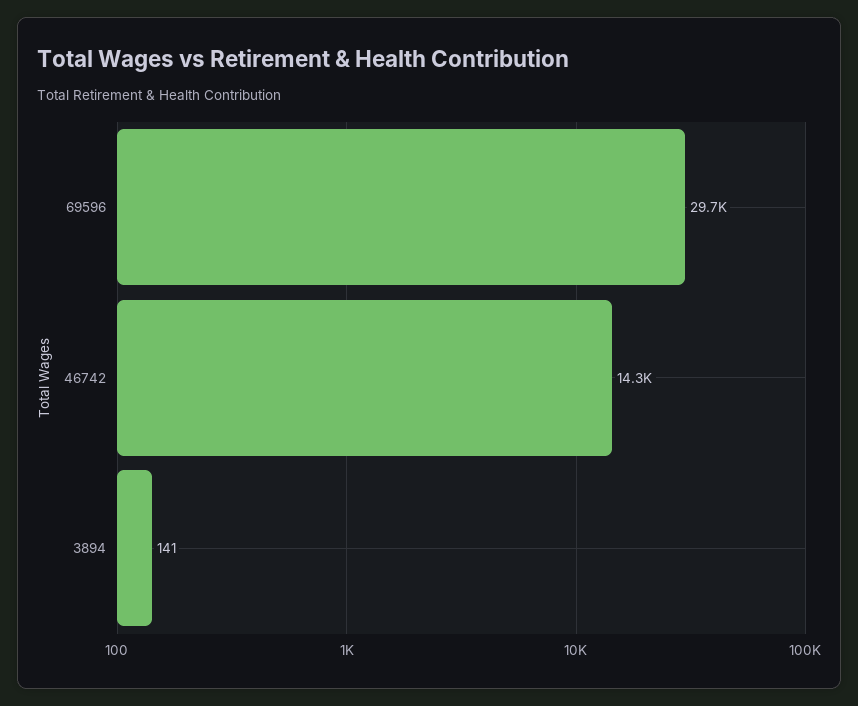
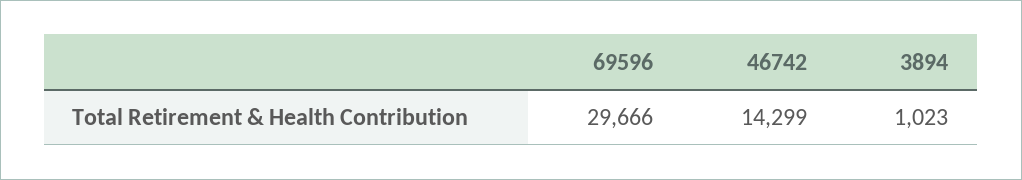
3894: 141 -> 1023

